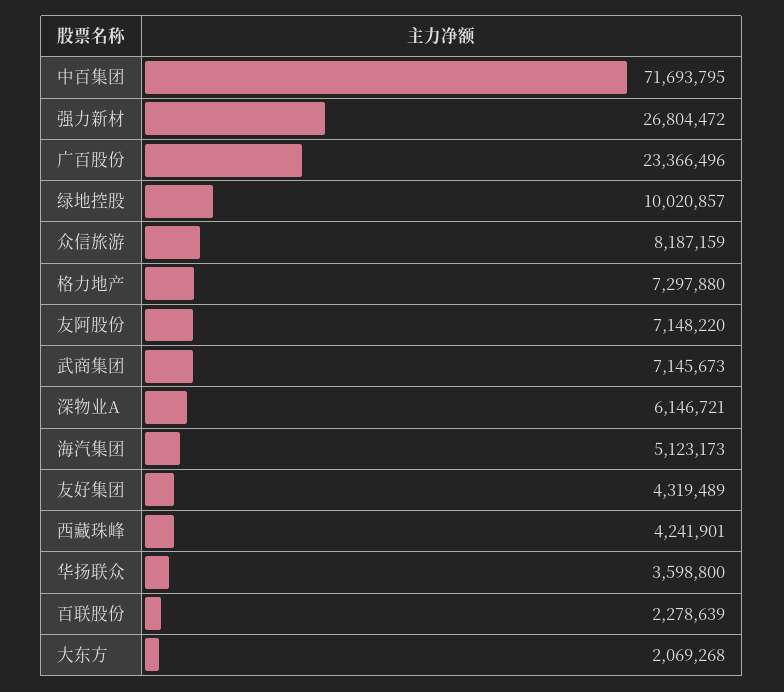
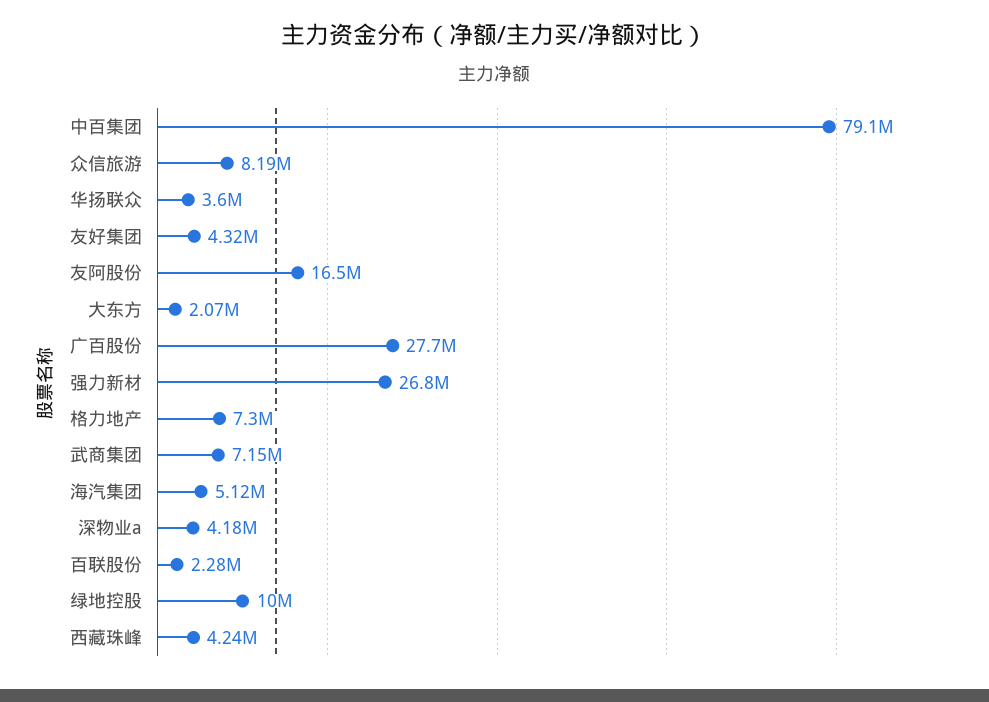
中百集团: 71693795 -> 79100000
广百股份: 23366496 -> 27700000
友阿股份: 7148220 -> 16500000
深物业A: 6146721 -> 4180000

